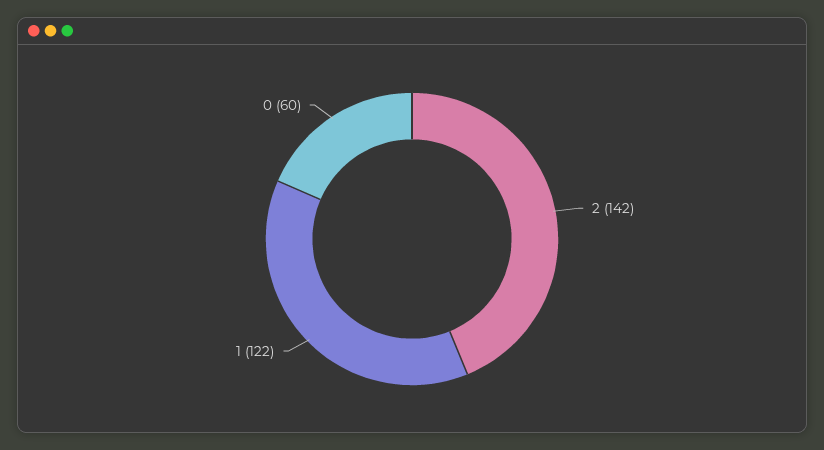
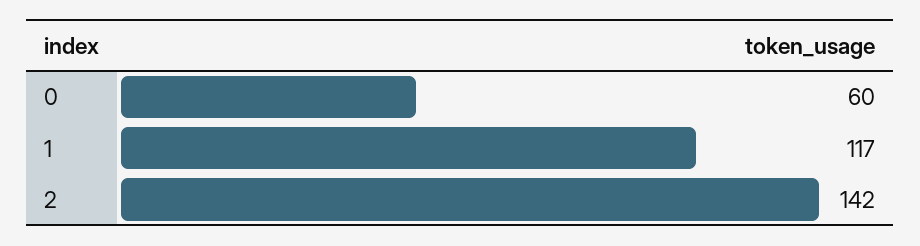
1: 122 -> 117

